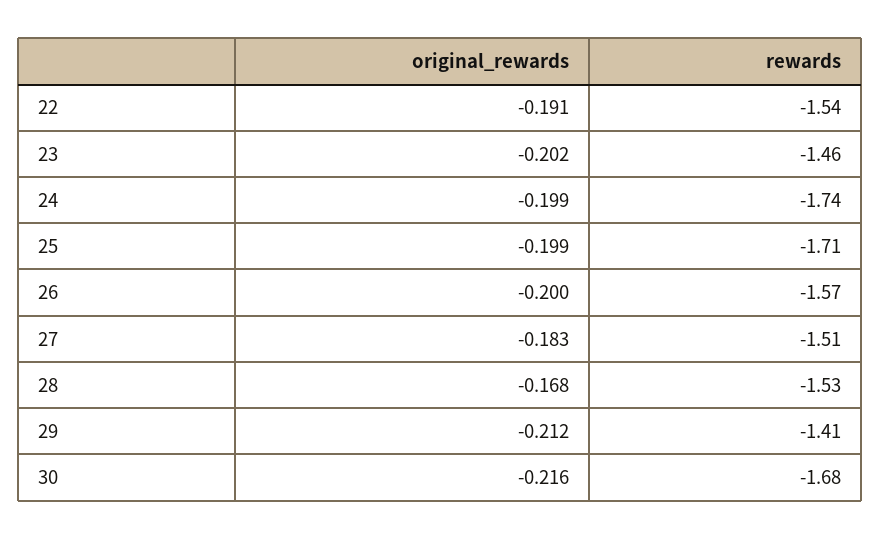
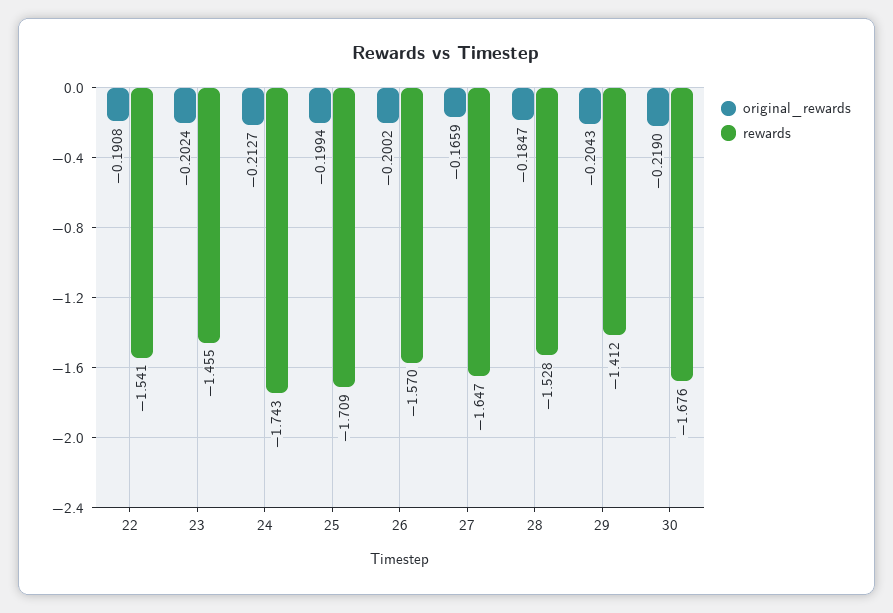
original_rewards, 24: -0.199 -> -0.2127
original_rewards, 27: -0.183 -> -0.1659
rewards, 27: -1.51 -> -1.647
original_rewards, 28: -0.168 -> -0.1847
original_rewards, 29: -0.212 -> -0.2043
original_rewards, 30: -0.216 -> -0.219

